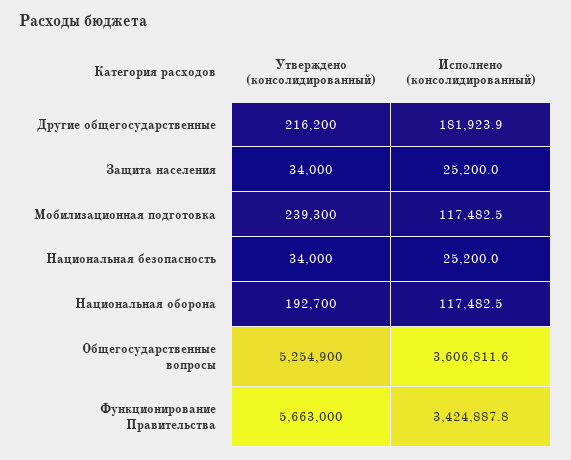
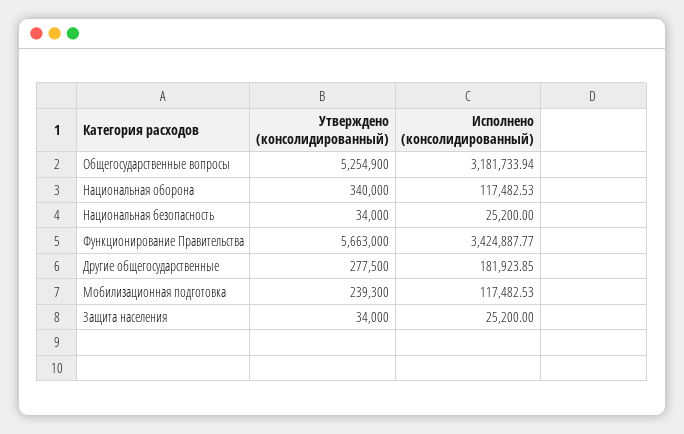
Утверждено (консолидированный), Другие общегосударственные: 216200 -> 277500
Утверждено (консолидированный), Национальная оборона: 192700 -> 340000
Исполнено (консолидированный), Общегосударственные вопросы: 3606811.6 -> 3181733.94

